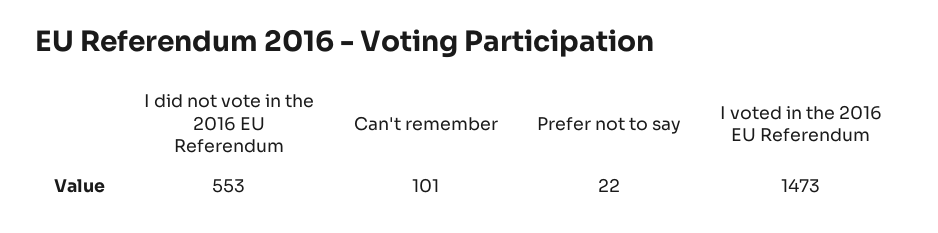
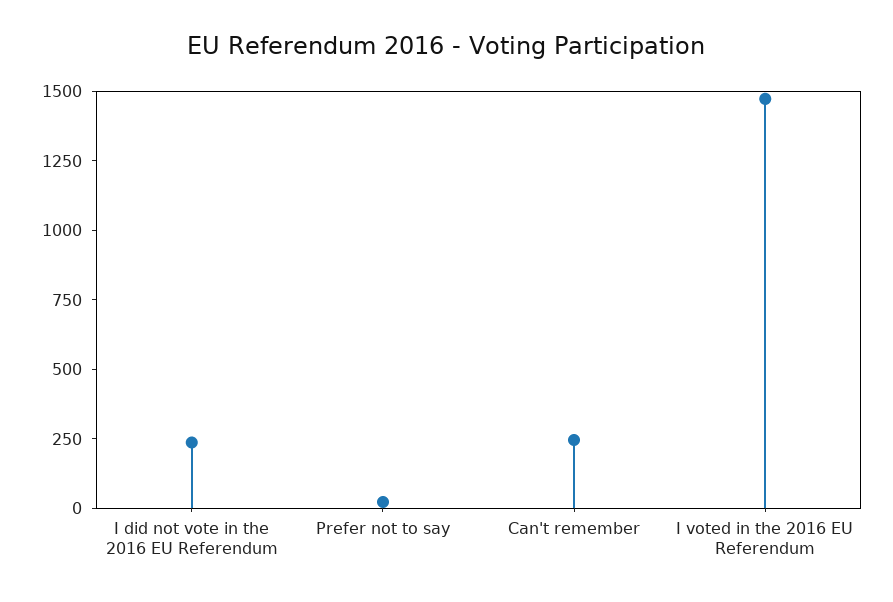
I did not vote in the 2016 EU Referendum: 553 -> 250
Can't remember: 101 -> 250

